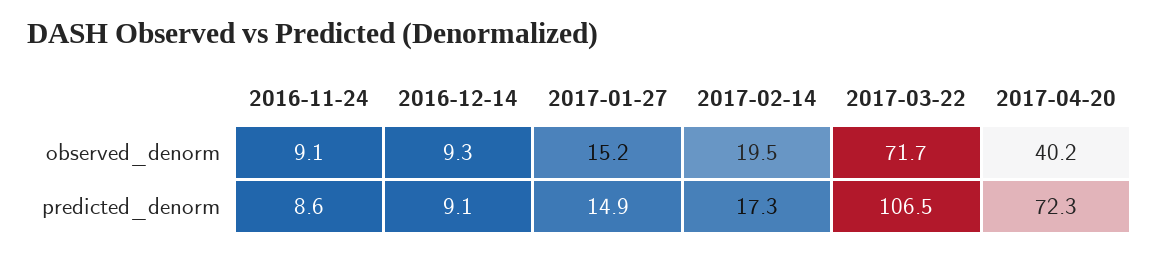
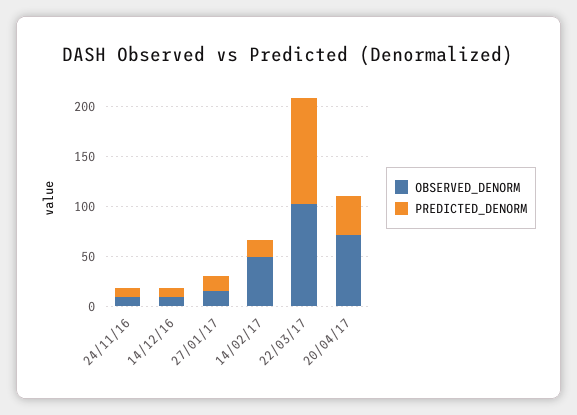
observed_denorm, 2017-02-14: 19.5 -> 50
observed_denorm, 2017-03-22: 71.7 -> 100
observed_denorm, 2017-04-20: 40.2 -> 70
predicted_denorm, 2017-04-20: 72.3 -> 40

